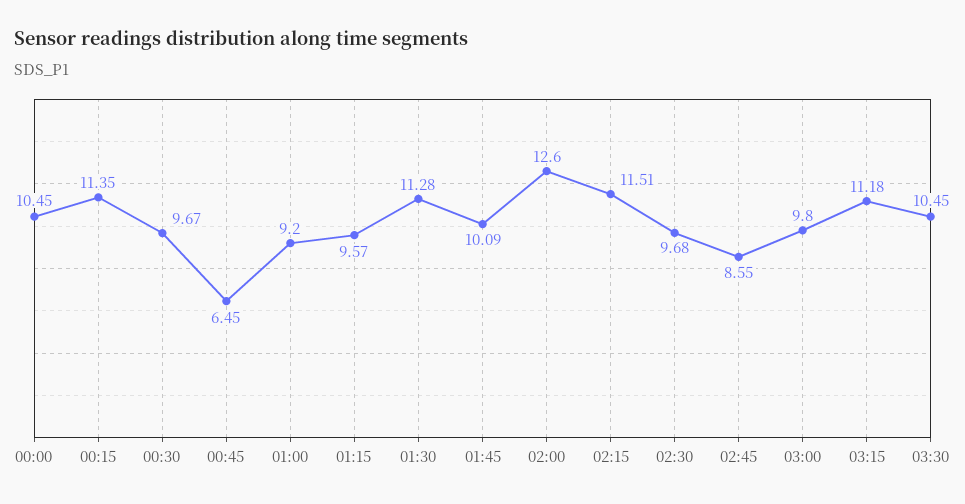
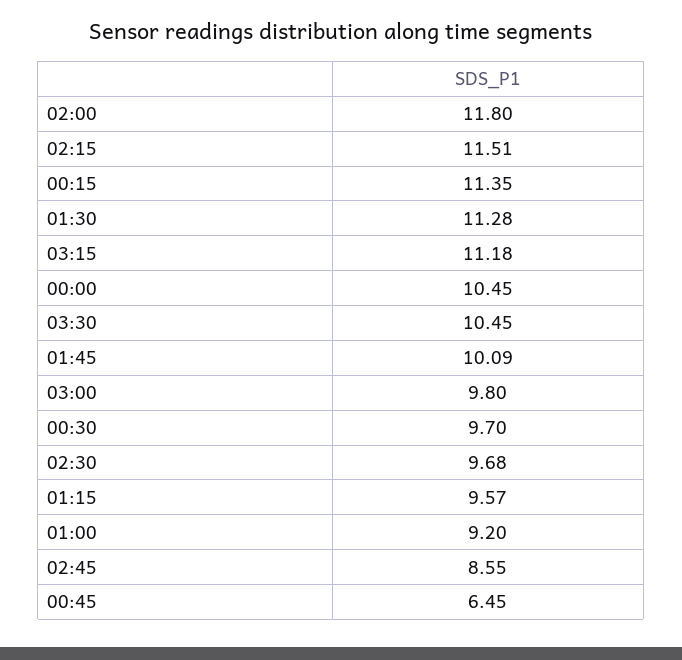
00:30: 9.67 -> 9.7
02:00: 12.6 -> 11.8

